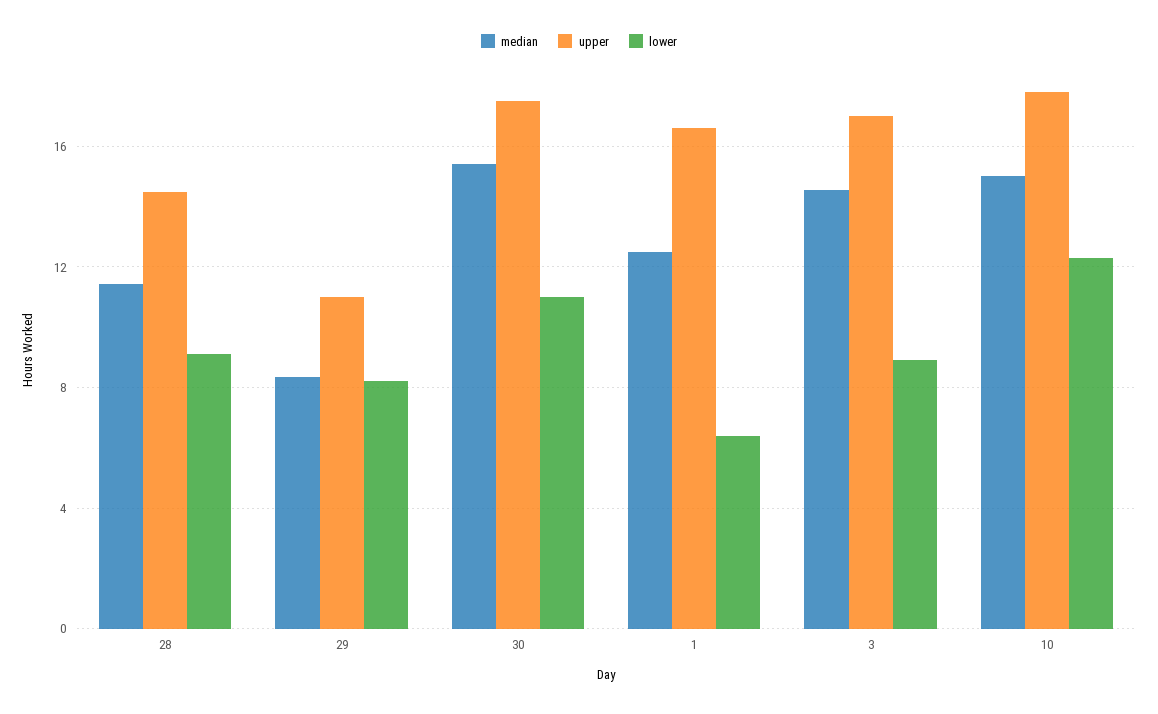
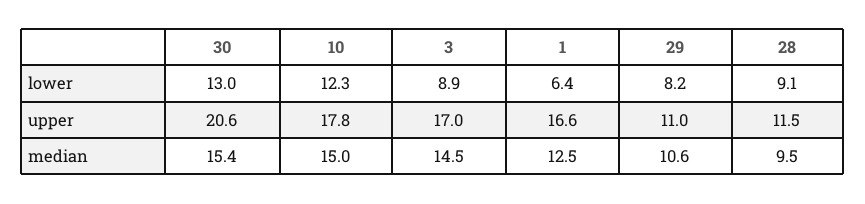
median, 28: 11.5 -> 9.5
upper, 28: 14.5 -> 11.5
median, 29: 8.5 -> 10.6
upper, 30: 17.5 -> 20.6
lower, 30: 11 -> 13

